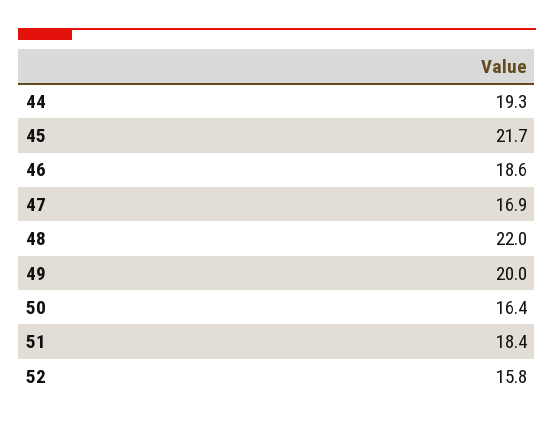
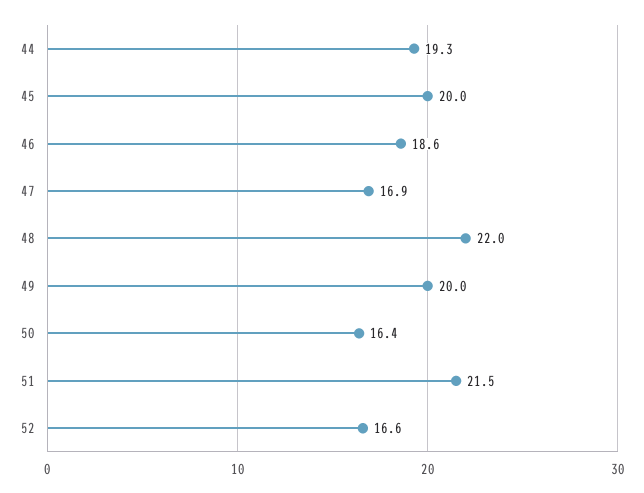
45: 21.7 -> 20
51: 18.4 -> 21.5
52: 15.8 -> 16.6

